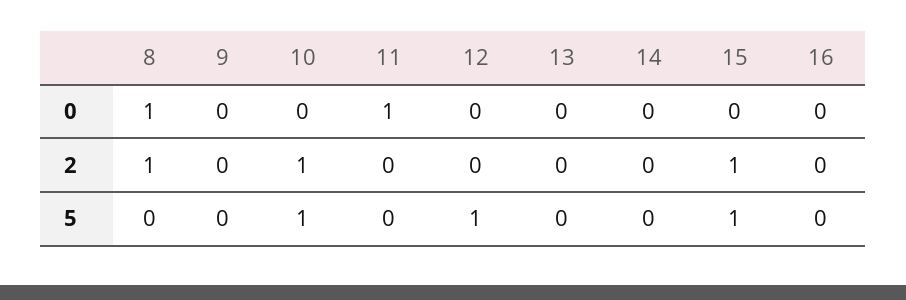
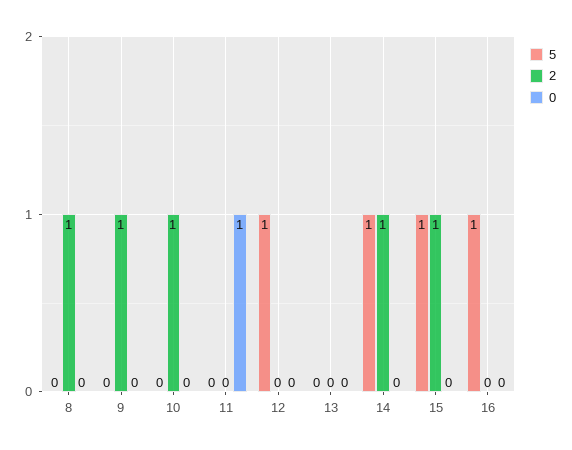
0, 8: 1 -> 0
2, 9: 0 -> 1
2, 14: 0 -> 1
5, 10: 1 -> 0
5, 14: 0 -> 1
5, 16: 0 -> 1

